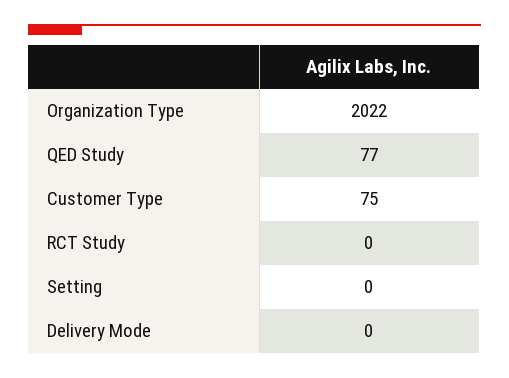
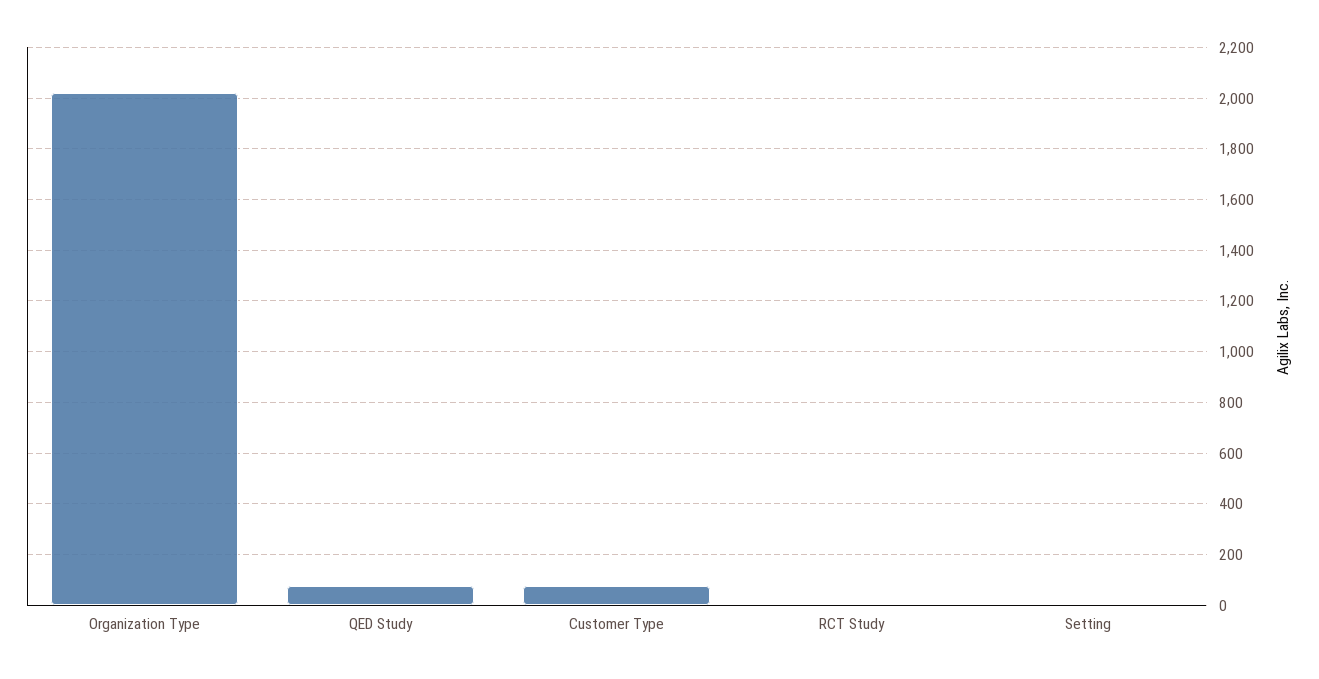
Delivery Mode: 0 -> none

